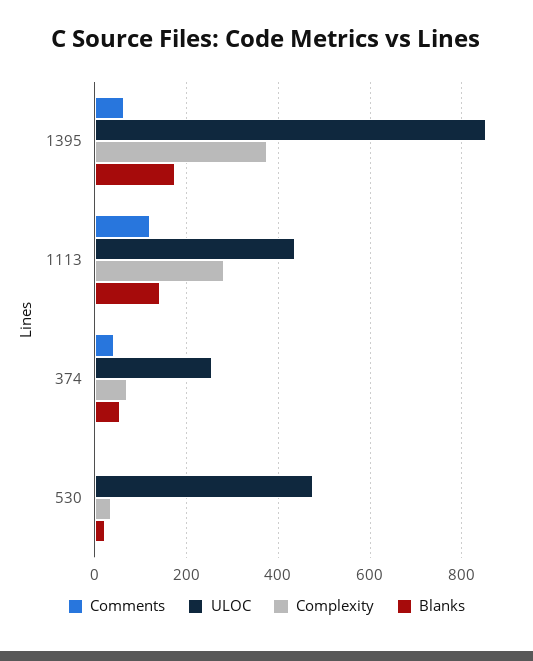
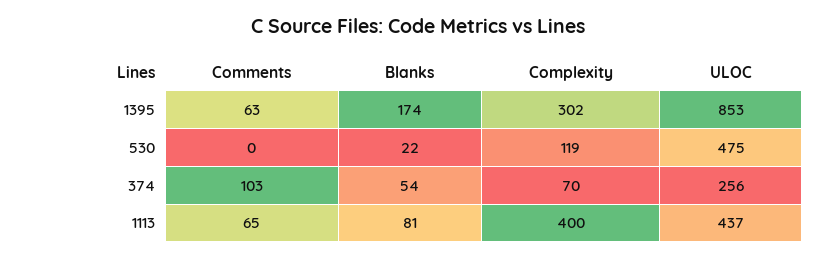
Complexity, 1395: 380 -> 302
Comments, 1113: 120 -> 65
Complexity, 1113: 280 -> 400
Blanks, 1113: 140 -> 81
Comments, 374: 40 -> 103
Complexity, 530: 40 -> 119

